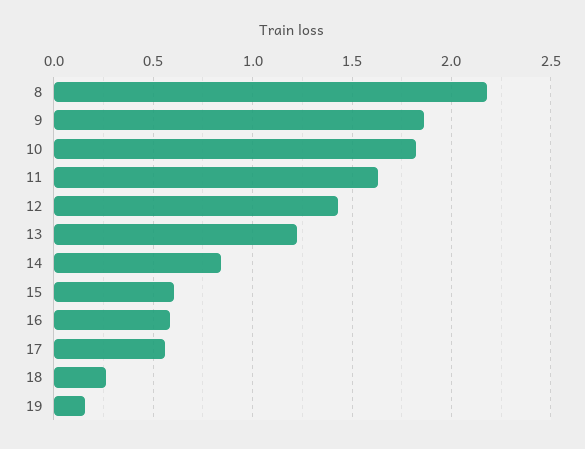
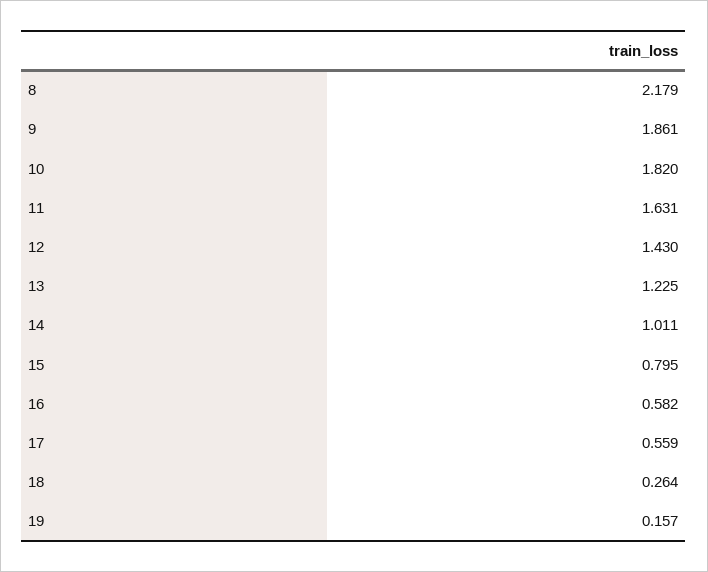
14: 0.85 -> 1.011
15: 0.6 -> 0.795

